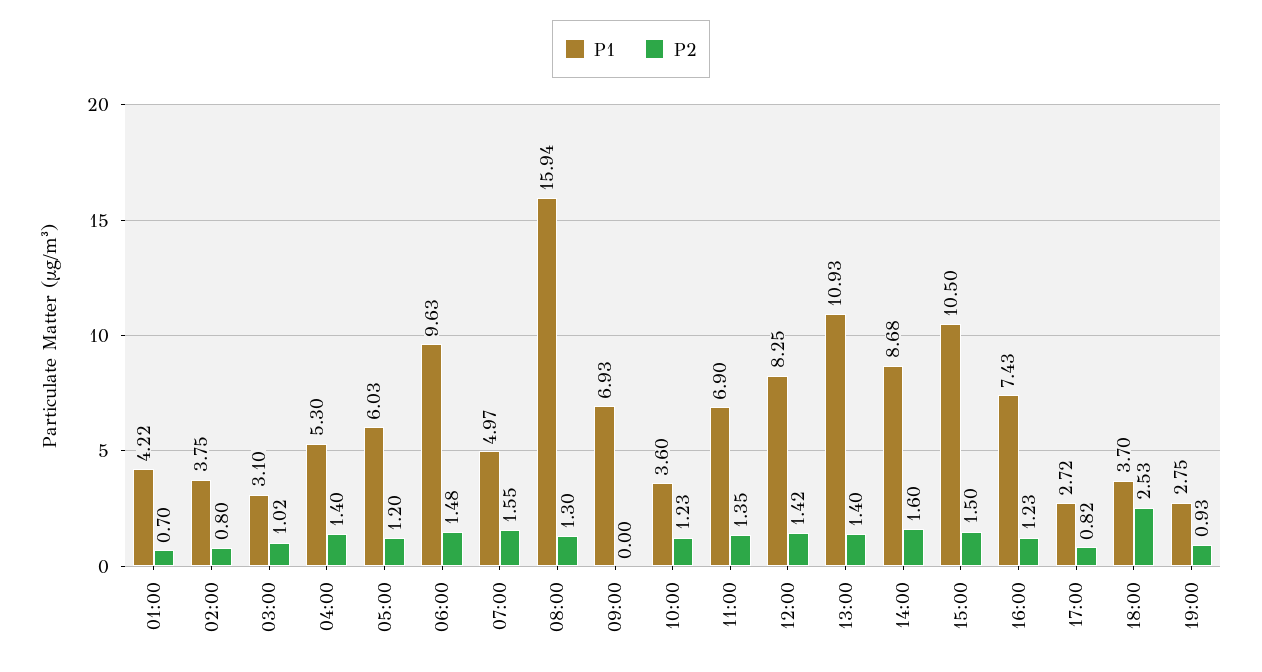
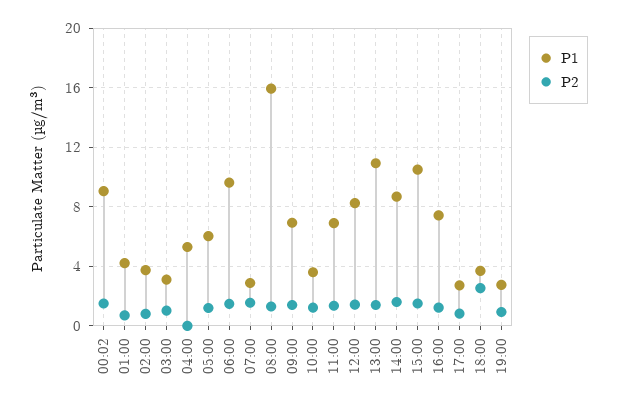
P2, 04:00: 1.4 -> 0
P1, 07:00: 4.97 -> 3
P2, 09:00: 0 -> 1.5
P1, 00:02: none -> 9
P2, 00:02: none -> 1.5

